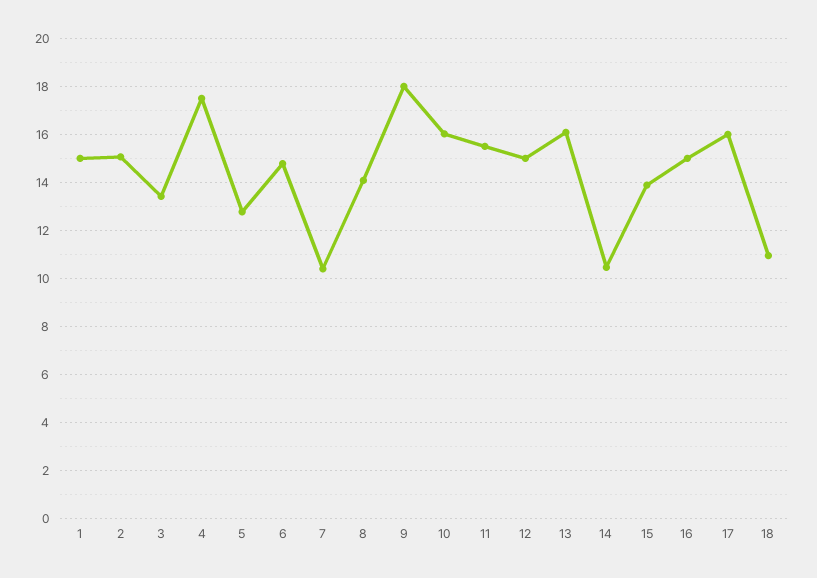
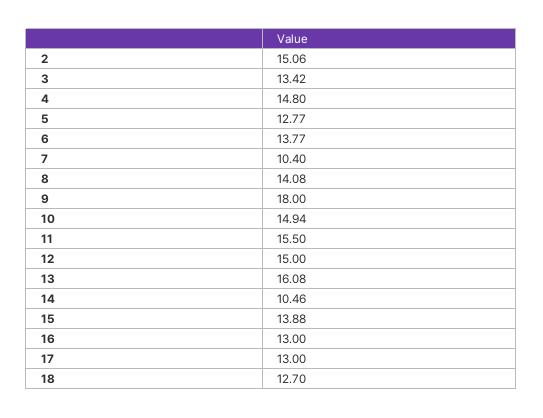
1: 15 -> none
4: 17.5 -> 14.8
6: 14.75 -> 13.77
10: 16 -> 14.94
16: 15 -> 13
17: 16 -> 13
18: 11 -> 12.7

